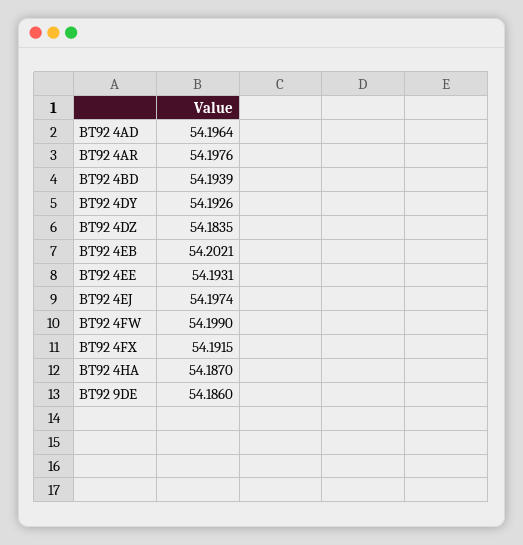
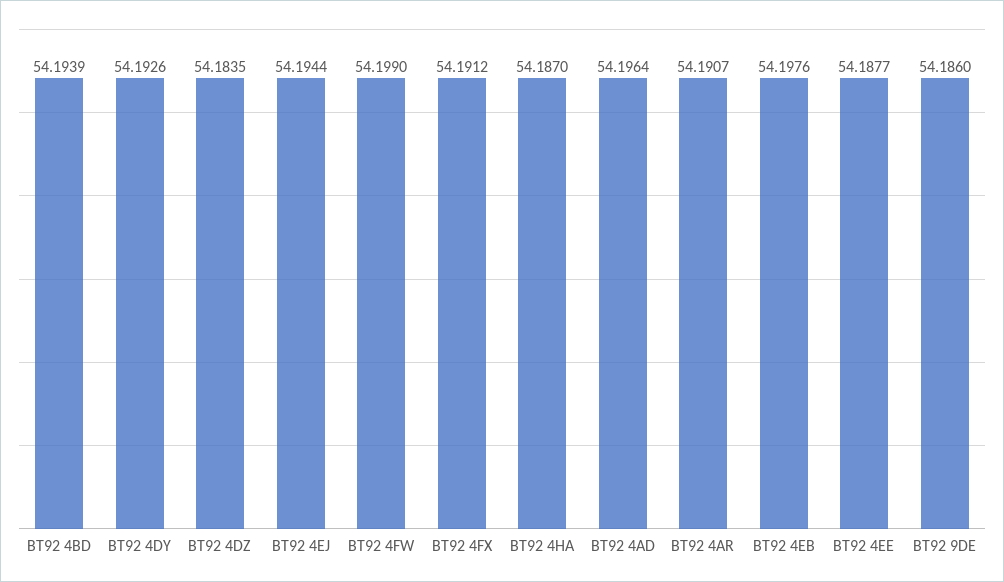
BT92 4AR: 54.1976 -> 54.1907
BT92 4EB: 54.2021 -> 54.1976
BT92 4EE: 54.1931 -> 54.1877
BT92 4EJ: 54.1974 -> 54.1944
BT92 4FX: 54.1915 -> 54.1912

